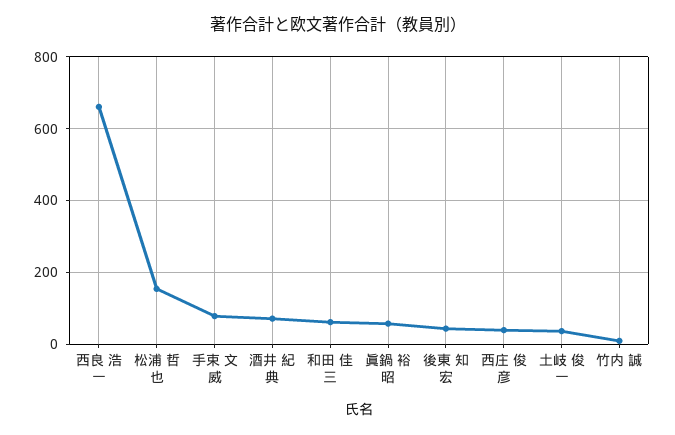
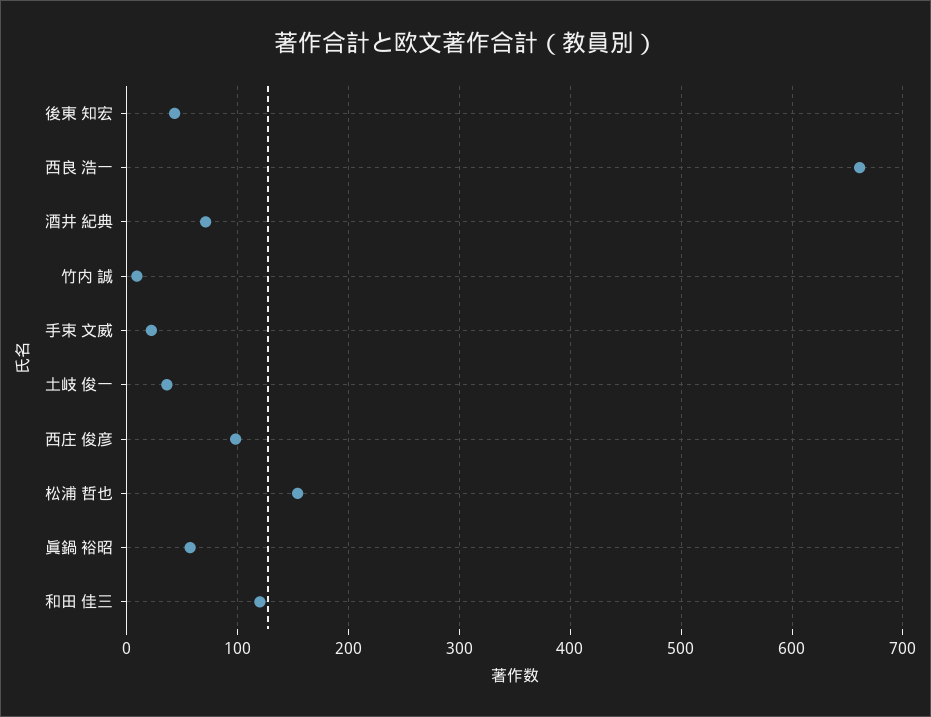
手束 文威: 80 -> 20
和田 佳三: 60 -> 120
西庄 俊彦: 40 -> 100

